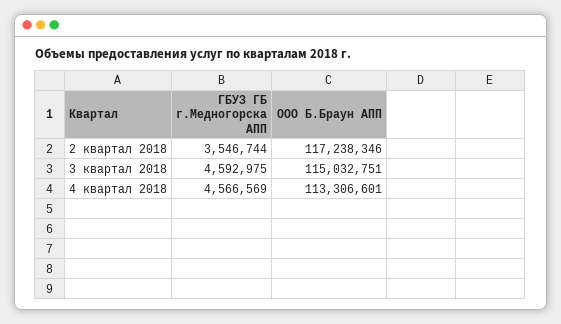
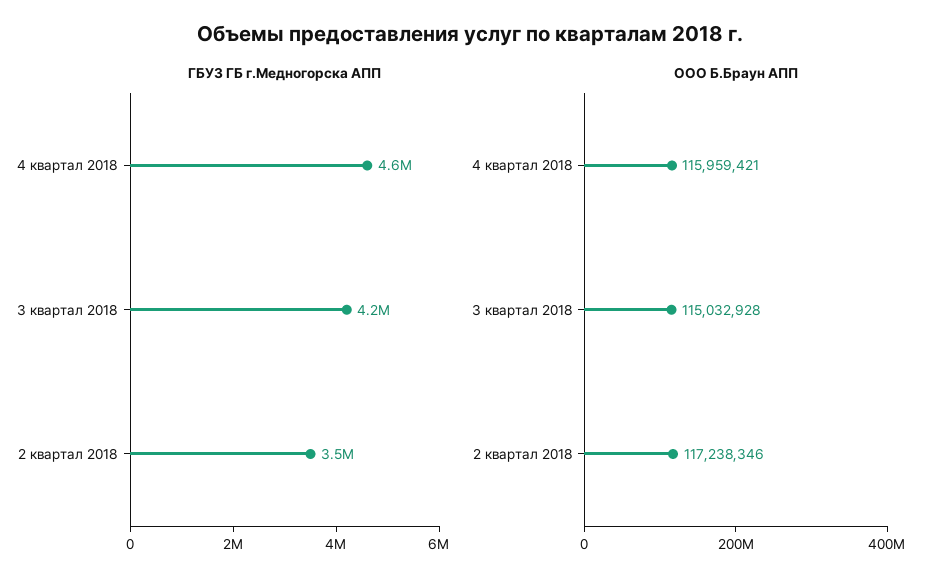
ГБУЗ ГБ г.Медногорска АПП, 3 квартал 2018: 4592975 -> 4200000
ООО Б.Браун АПП, 3 квартал 2018: 115032751 -> 115032928
ООО Б.Браун АПП, 4 квартал 2018: 113306601 -> 115959421

